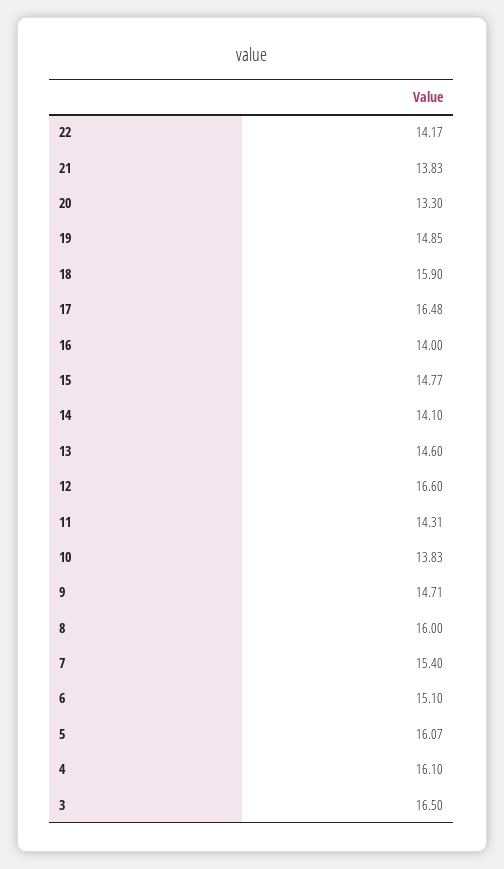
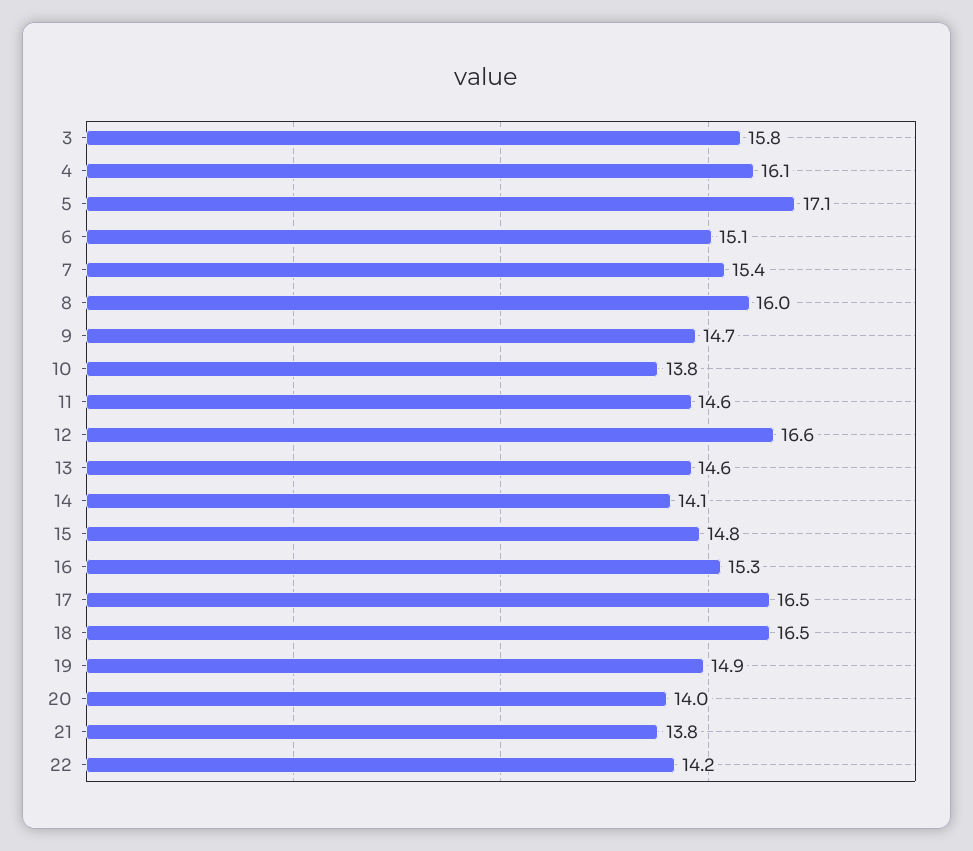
20: 13.3 -> 14
18: 15.9 -> 16.5
16: 14 -> 15.3
11: 14.31 -> 14.6
5: 16.07 -> 17.1
3: 16.5 -> 15.8

